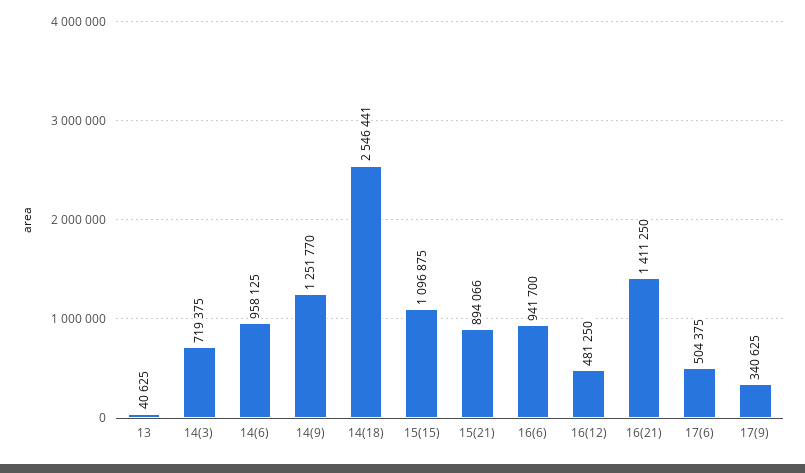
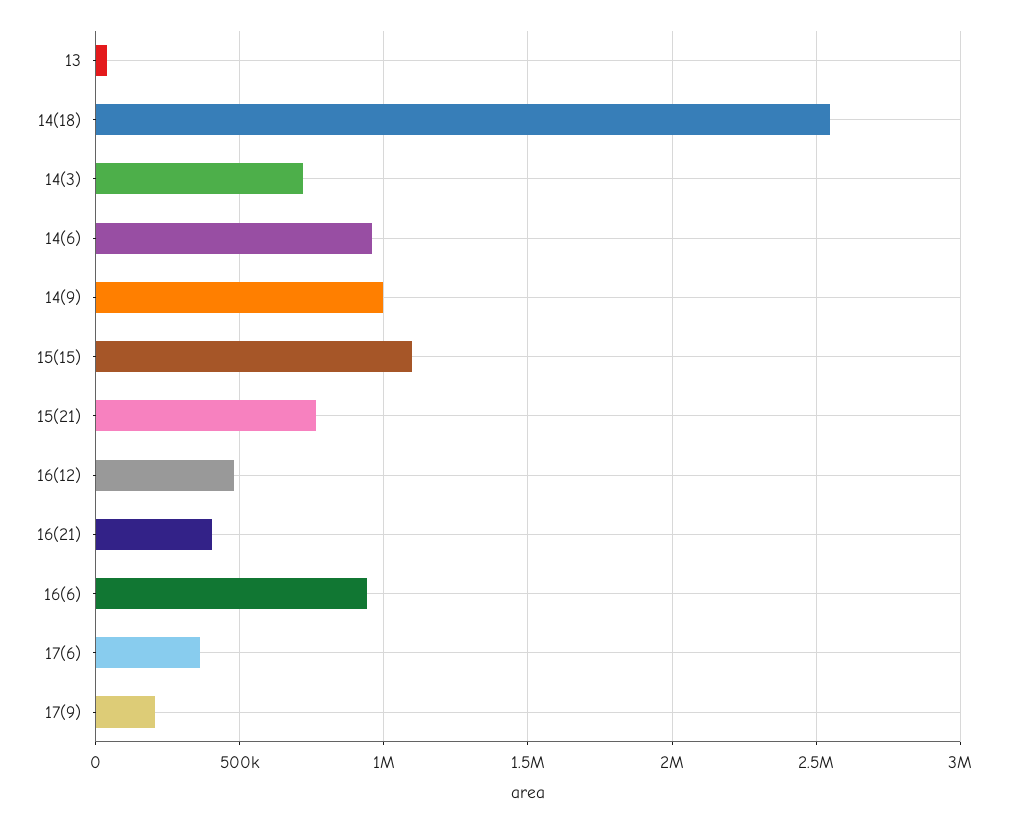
14(9): 1251770 -> 1000000
15(21): 894066 -> 750000
16(21): 1411250 -> 400000
17(6): 504375 -> 350000
17(9): 340625 -> 200000

